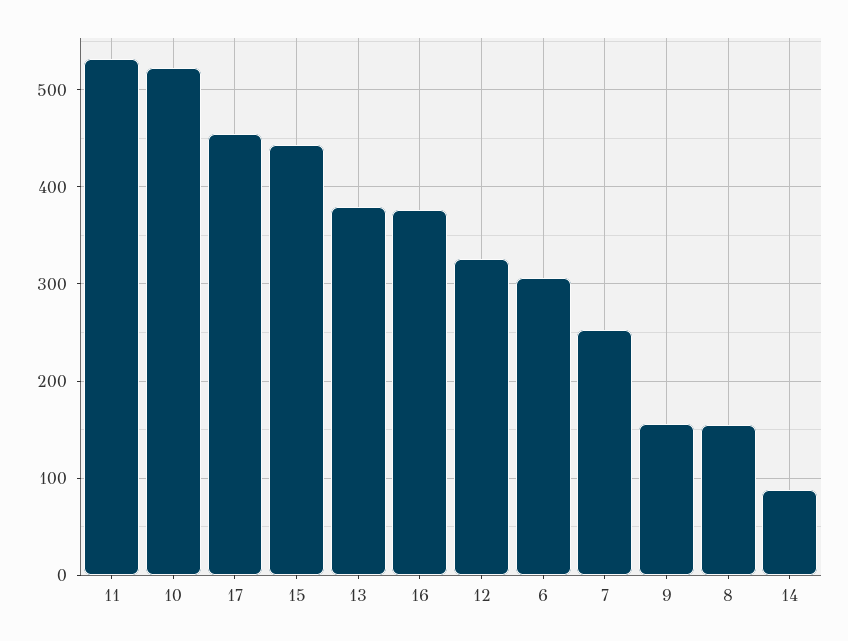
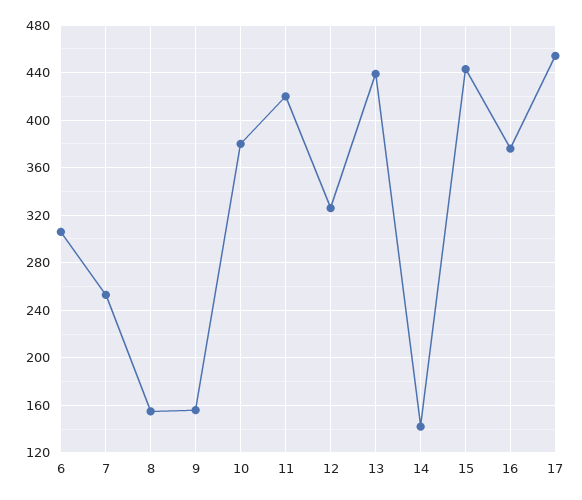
11: 530 -> 420
10: 520 -> 380
13: 380 -> 440
14: 90 -> 140

